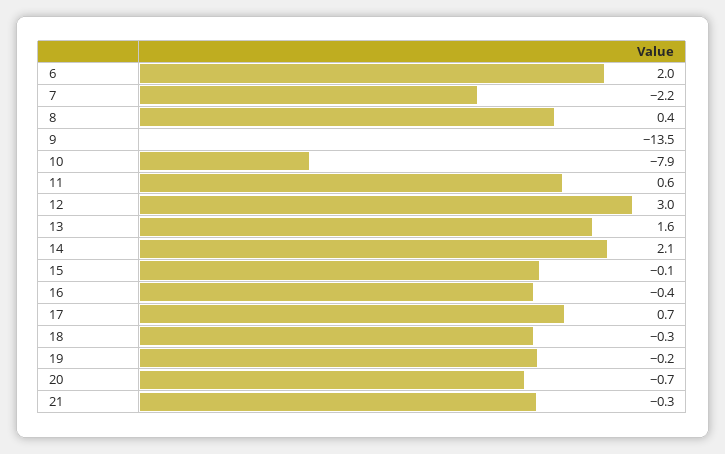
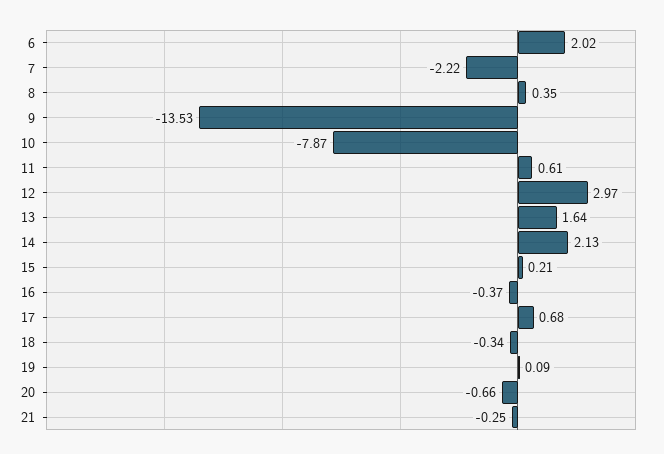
15: -0.1 -> 0.21
19: -0.2 -> 0.09

